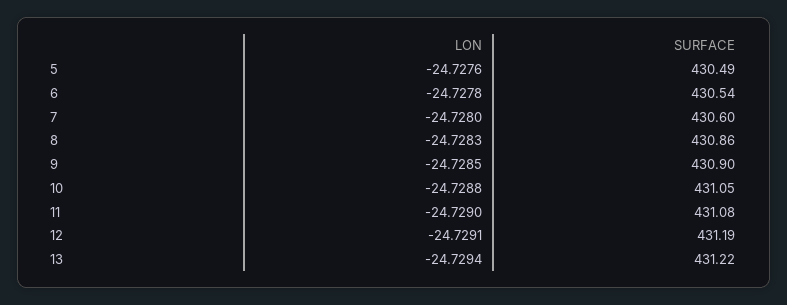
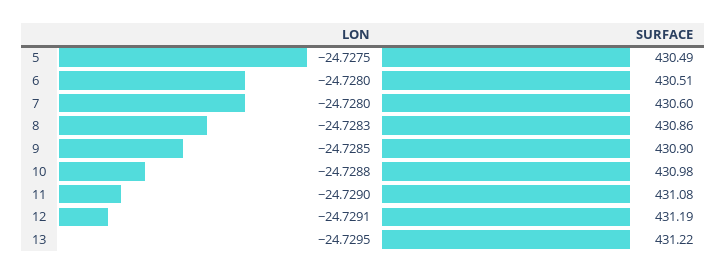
LON, 5: -24.7276 -> -24.7275
LON, 6: -24.7278 -> -24.728
SURFACE, 6: 430.54 -> 430.51
SURFACE, 10: 431.05 -> 430.98
LON, 13: -24.7294 -> -24.7295

